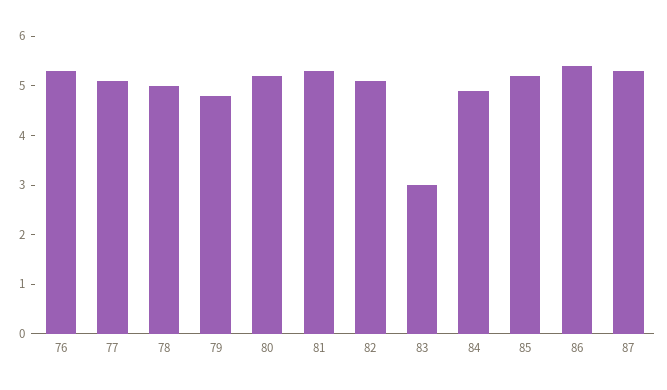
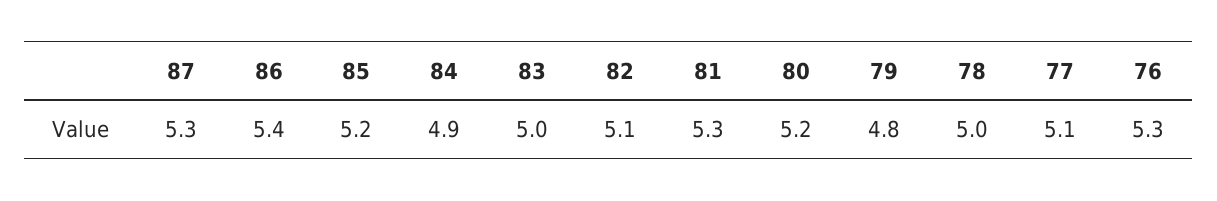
83: 3 -> 5

